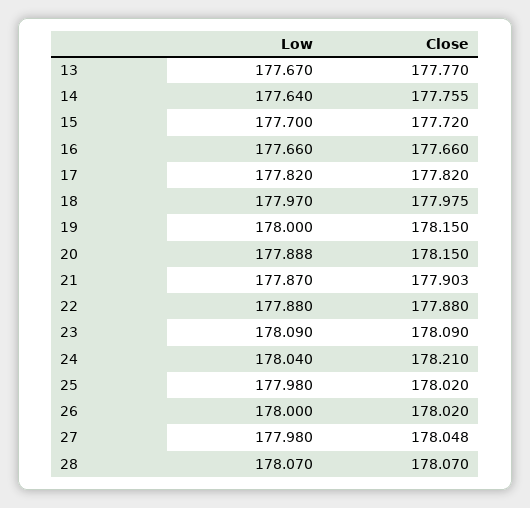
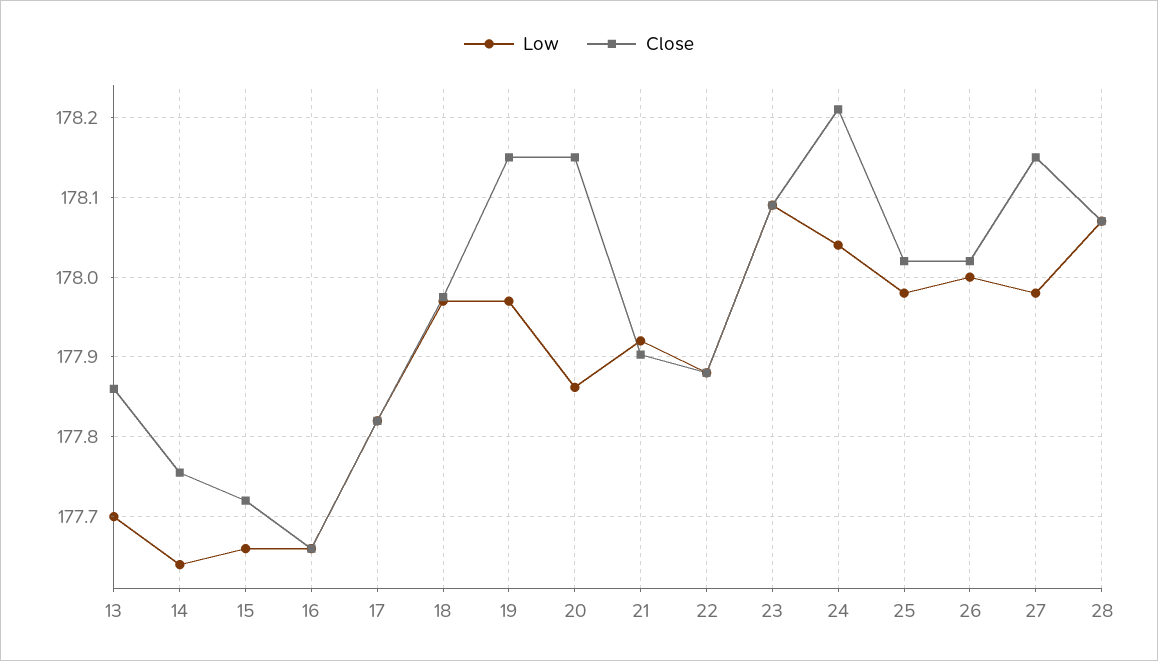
Low, 13: 177.67 -> 177.7
Close, 13: 177.77 -> 177.86
Low, 15: 177.7 -> 177.66
Low, 19: 178 -> 177.97
Low, 20: 177.888 -> 177.86
Low, 21: 177.87 -> 177.92
Close, 27: 178.048 -> 178.15

